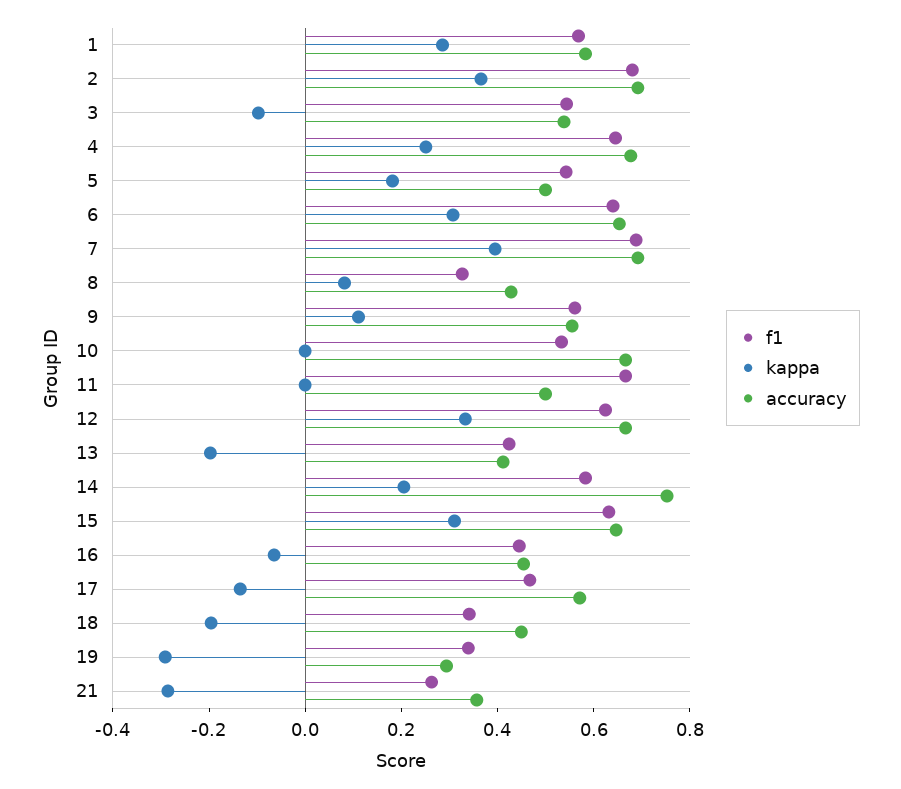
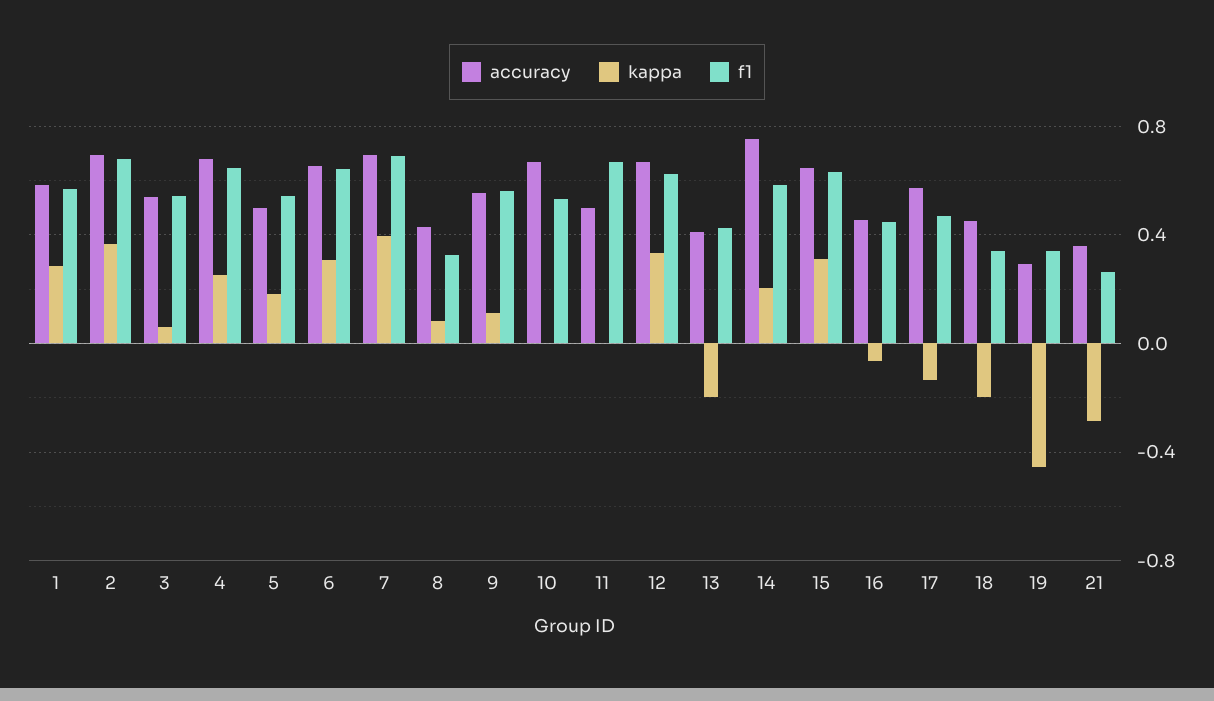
kappa, 3: -0.1 -> 0.05
kappa, 19: -0.3 -> -0.45

